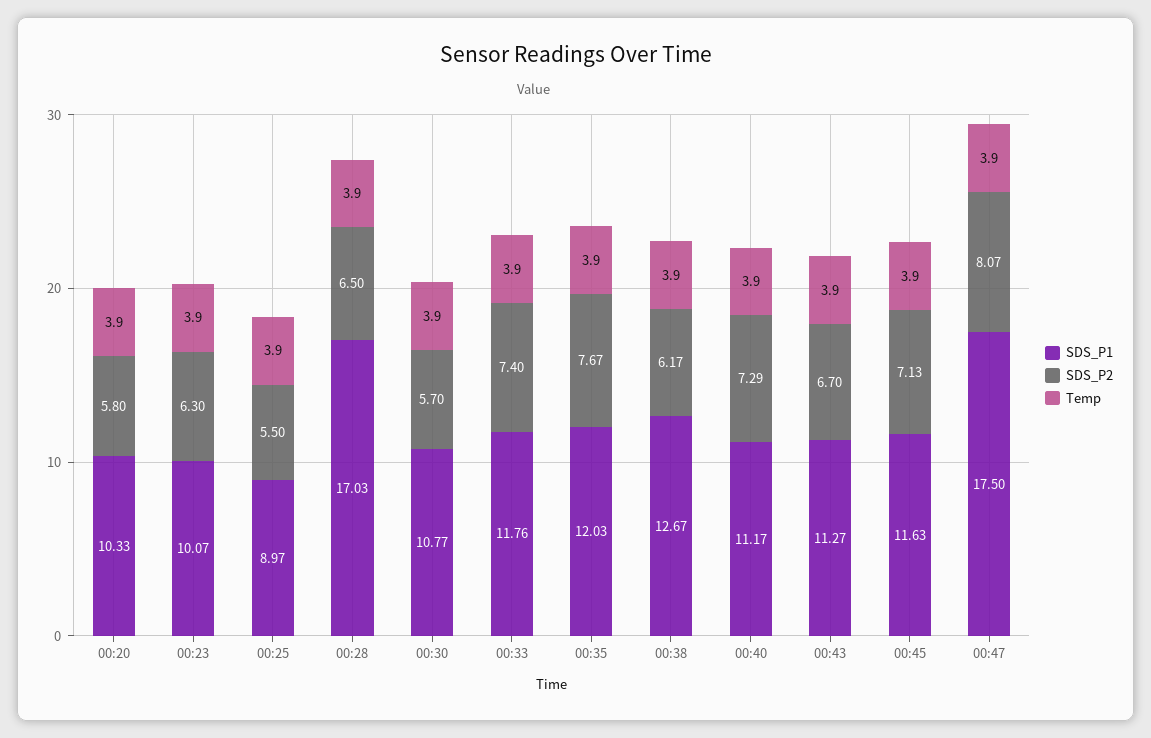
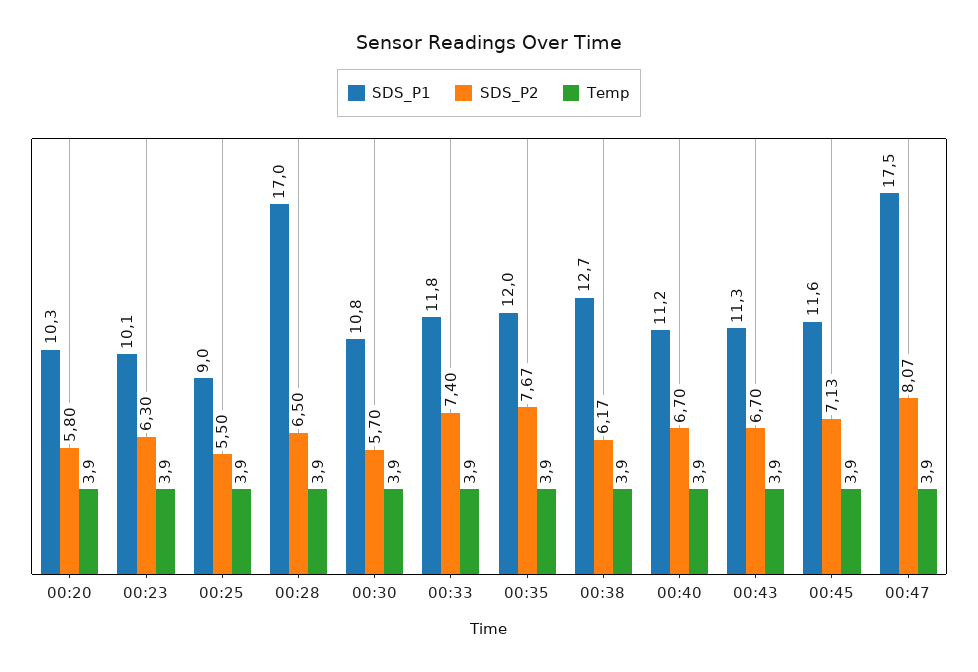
SDS_P2, 00:40: 7.29 -> 6.7

